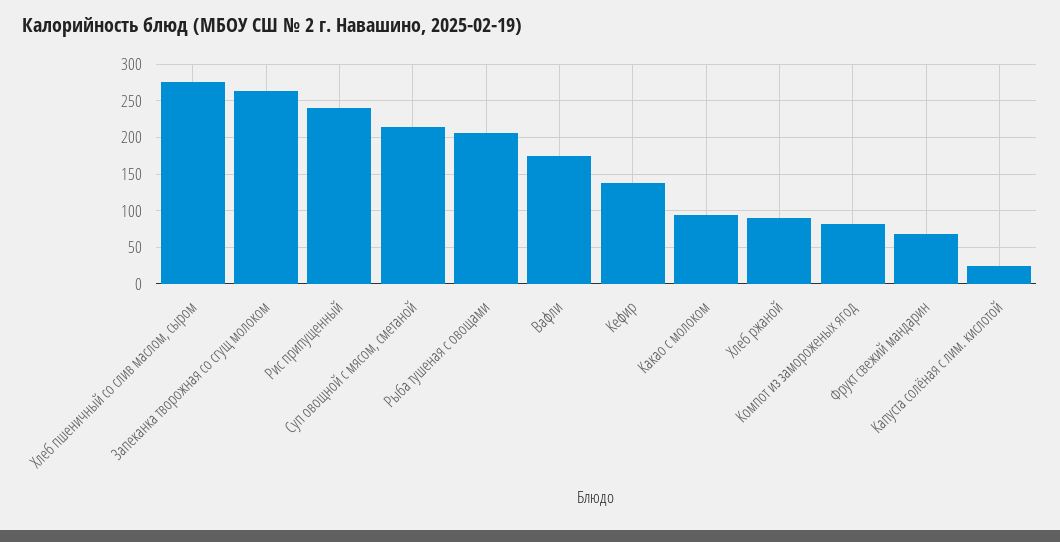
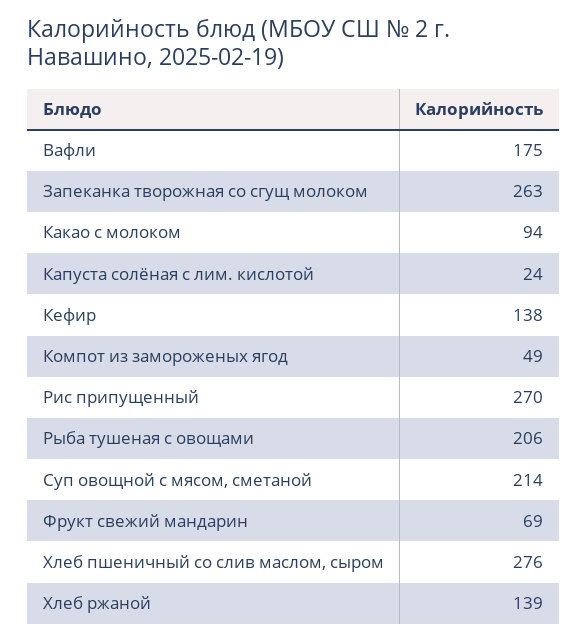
Рис припущенный: 240 -> 270
Хлеб ржаной: 90 -> 139
Компот из замороженых ягод: 80 -> 49

